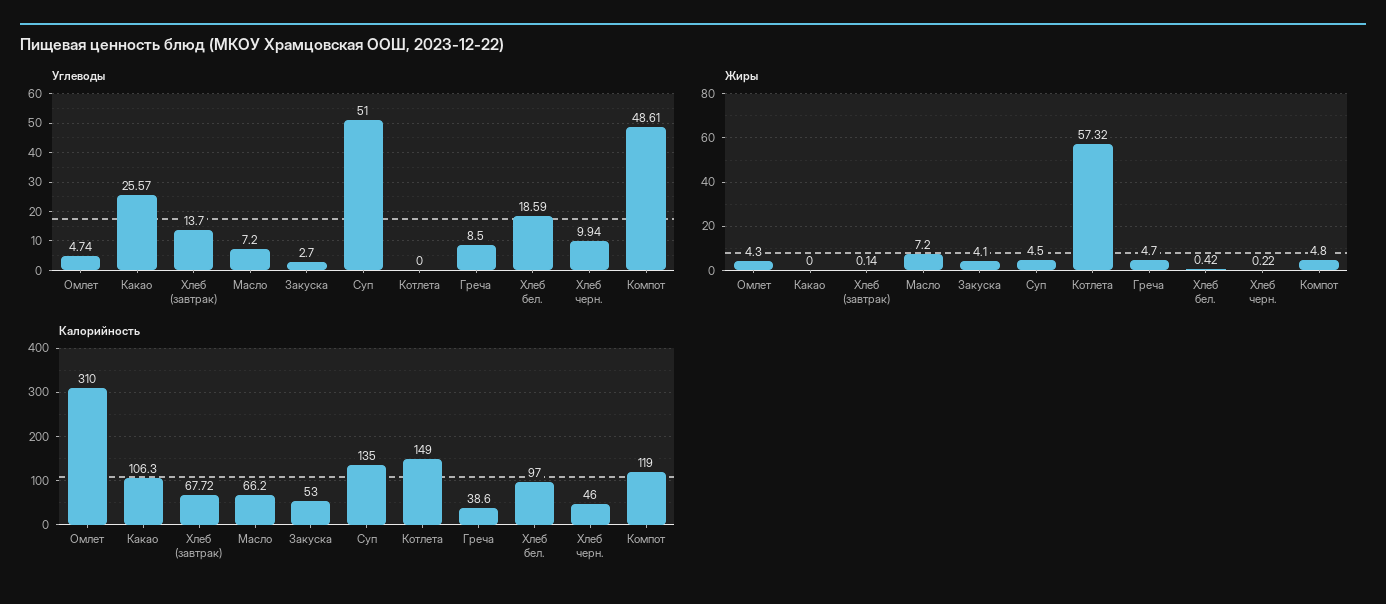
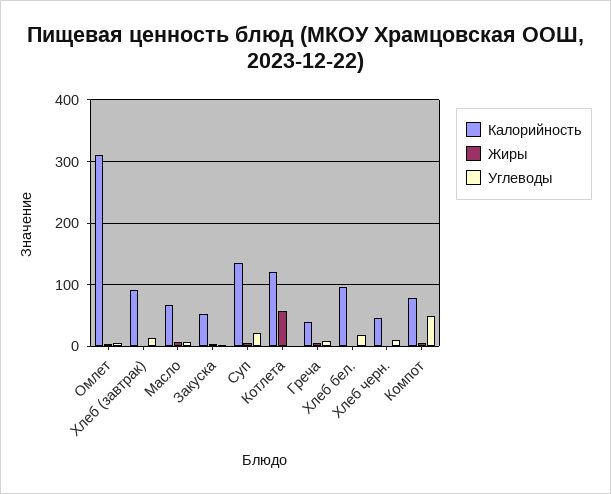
Углеводы, Какао: 25.57 -> none
Углеводы, Суп: 51 -> 20
Жиры, Какао: 0 -> none
Калорийность, Какао: 106.3 -> none
Калорийность, Хлеб (завтрак): 67.72 -> 90
Калорийность, Котлета: 149 -> 120
Калорийность, Компот: 119 -> 80

